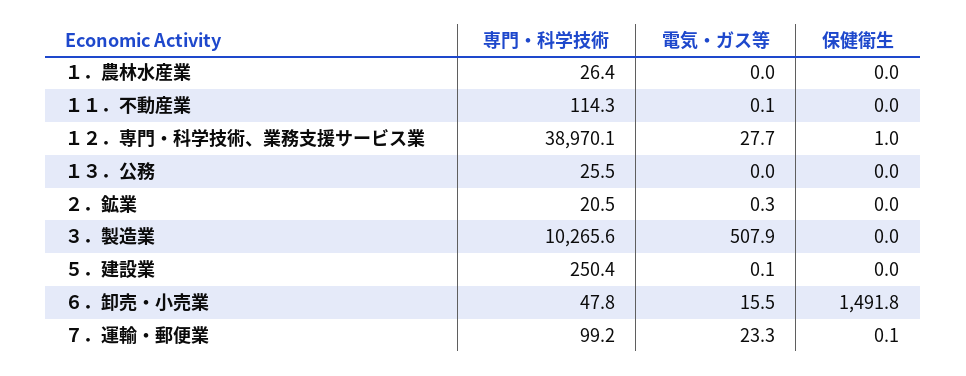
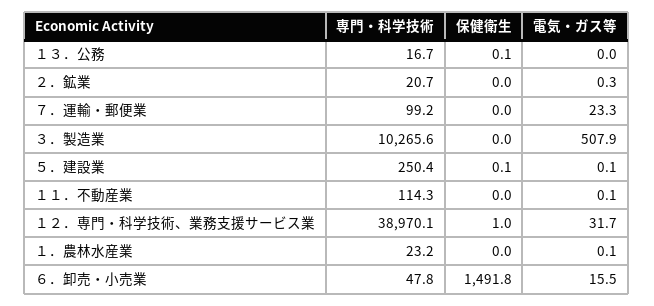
専門・科学技術, １．農林水産業: 26.4 -> 23.2
電気・ガス等, １．農林水産業: 0 -> 0.1
電気・ガス等, １２．専門・科学技術、業務支援サービス業: 27.7 -> 31.7
専門・科学技術, １３．公務: 25.5 -> 16.7
保健衛生, １３．公務: 0 -> 0.1
専門・科学技術, ２．鉱業: 20.5 -> 20.7
保健衛生, ５．建設業: 0 -> 0.1
保健衛生, ７．運輸・郵便業: 0.1 -> 0

